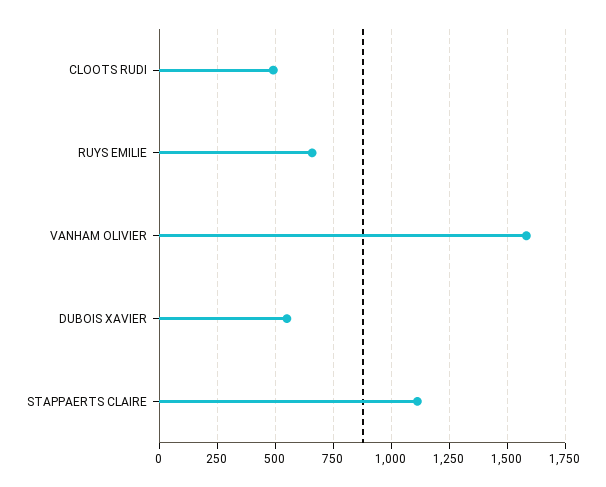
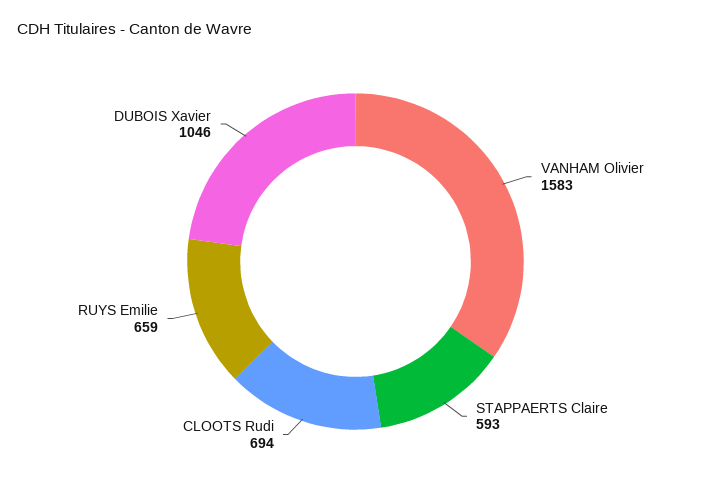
CLOOTS RUDI: 500 -> 694
DUBOIS XAVIER: 550 -> 1046
STAPPAERTS CLAIRE: 1100 -> 593

